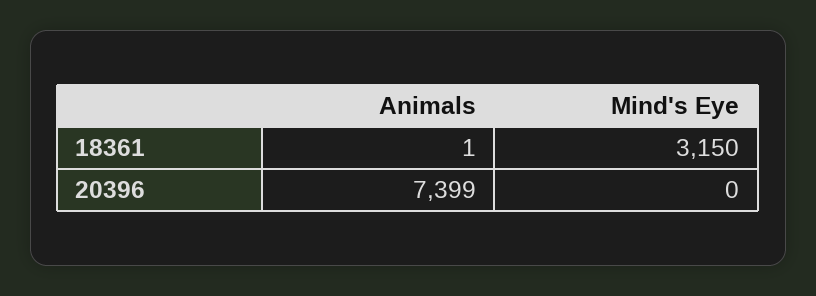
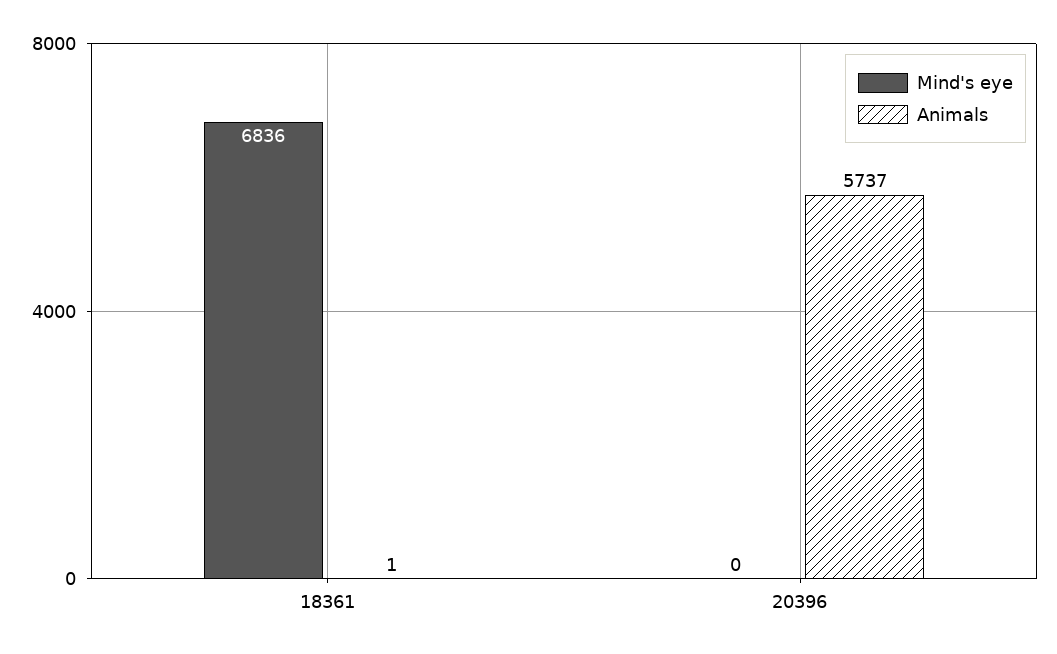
Mind's Eye, 18361: 3150 -> 6836
Animals, 20396: 7399 -> 5737

